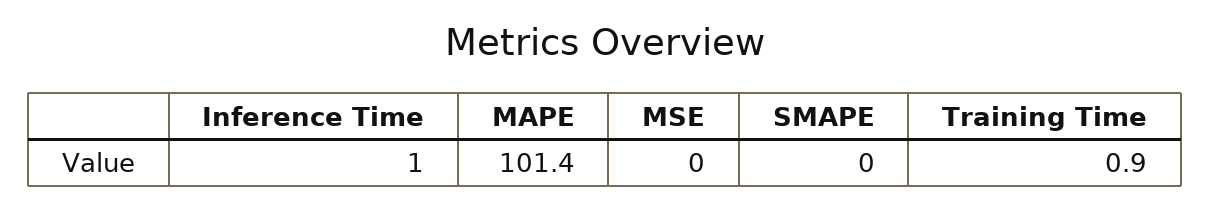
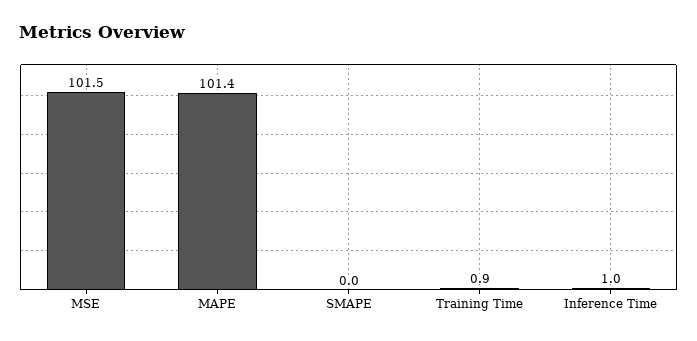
MSE: 0 -> 101.5

